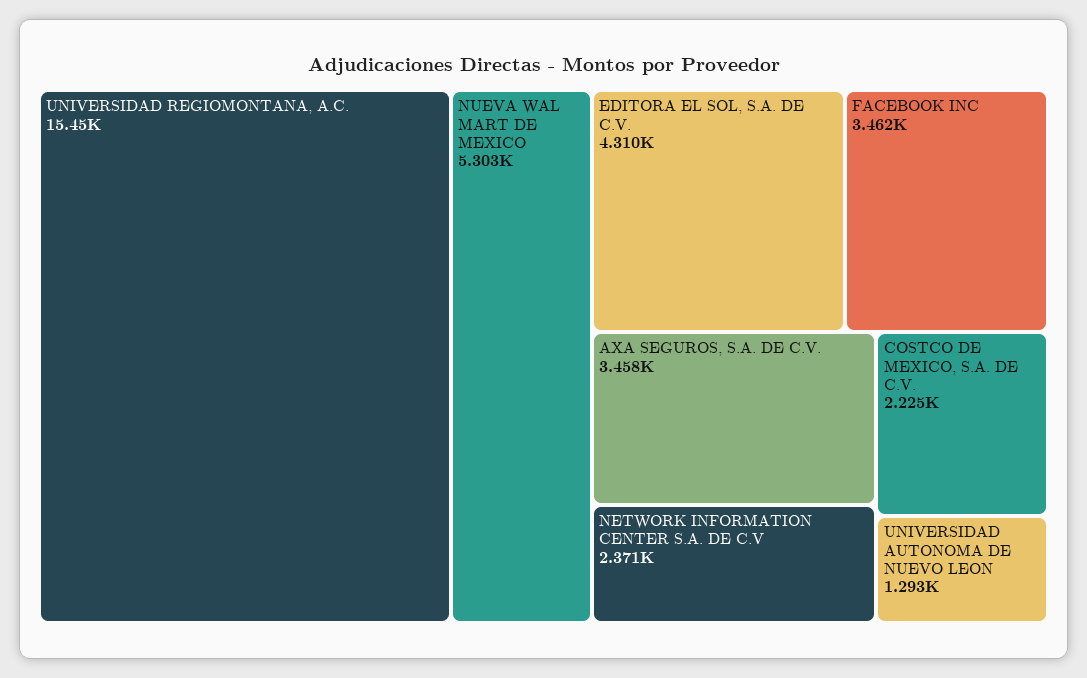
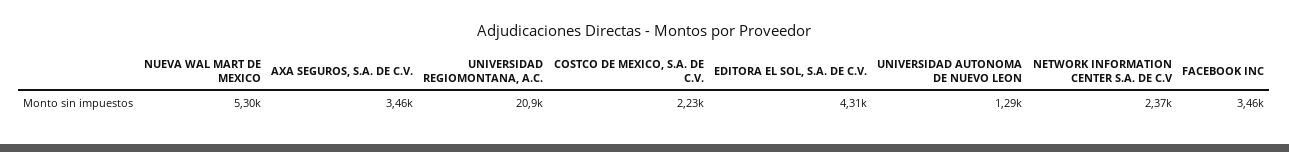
UNIVERSIDAD REGIOMONTANA, A.C.: 15450 -> 20900

